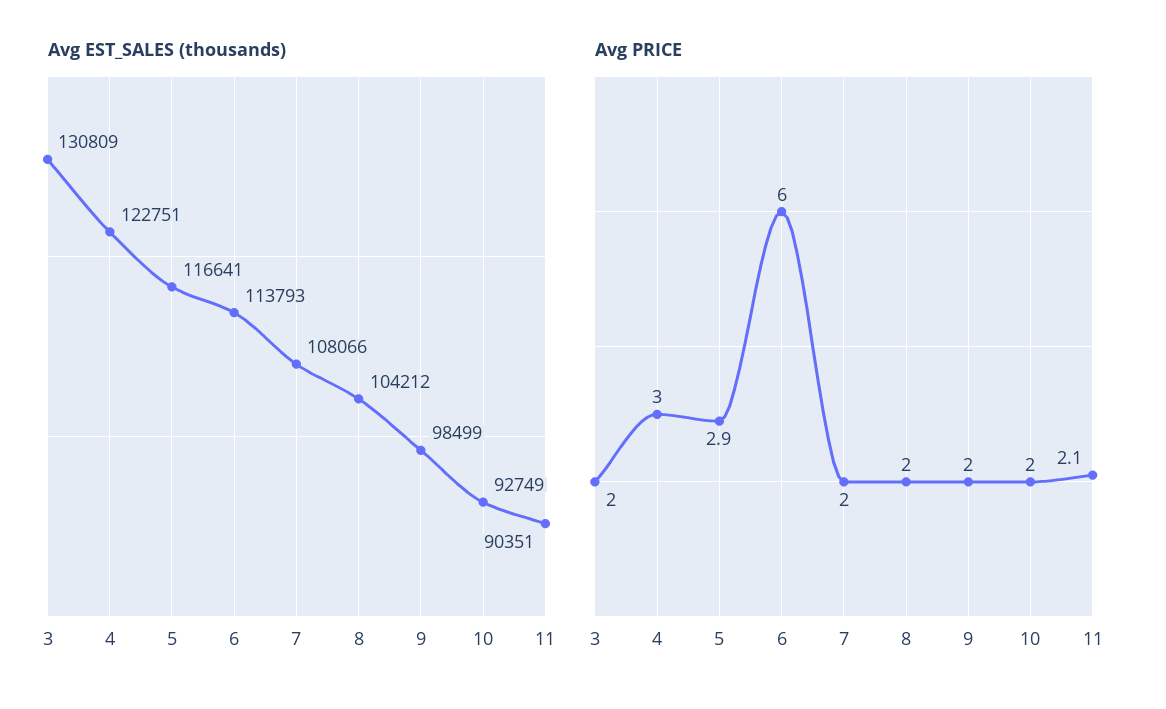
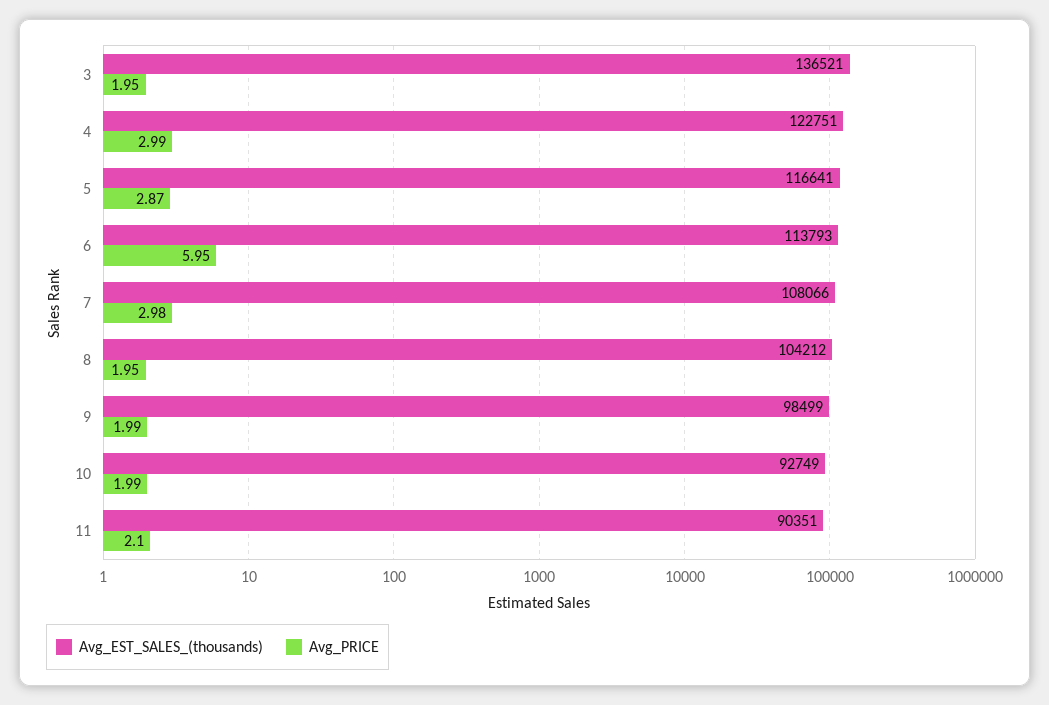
Avg EST_SALES (thousands), 3: 130809 -> 136521
Avg PRICE, 7: 2 -> 2.98

